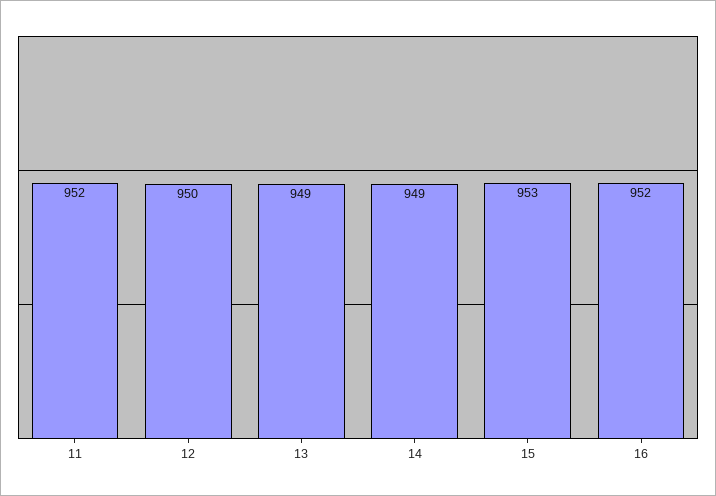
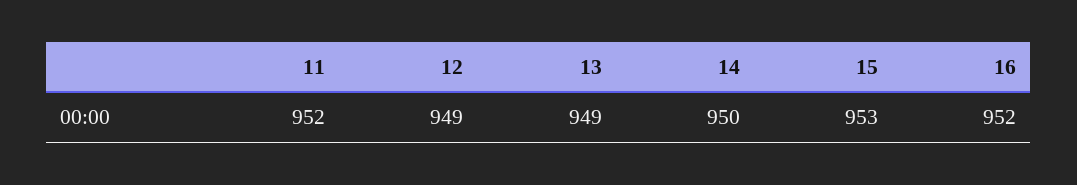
12: 950 -> 949
14: 949 -> 950

